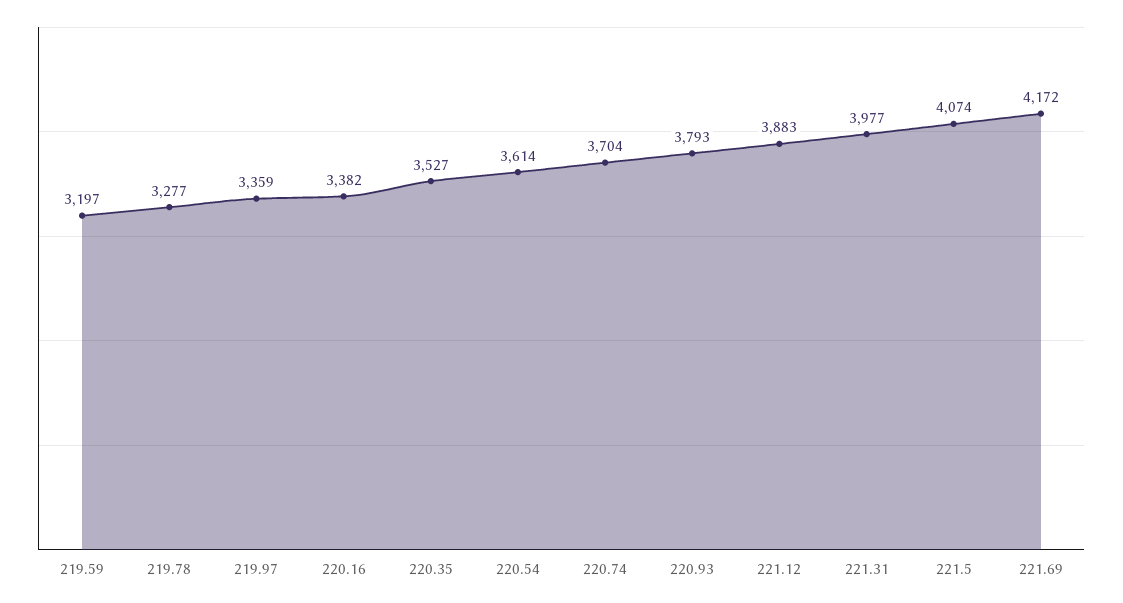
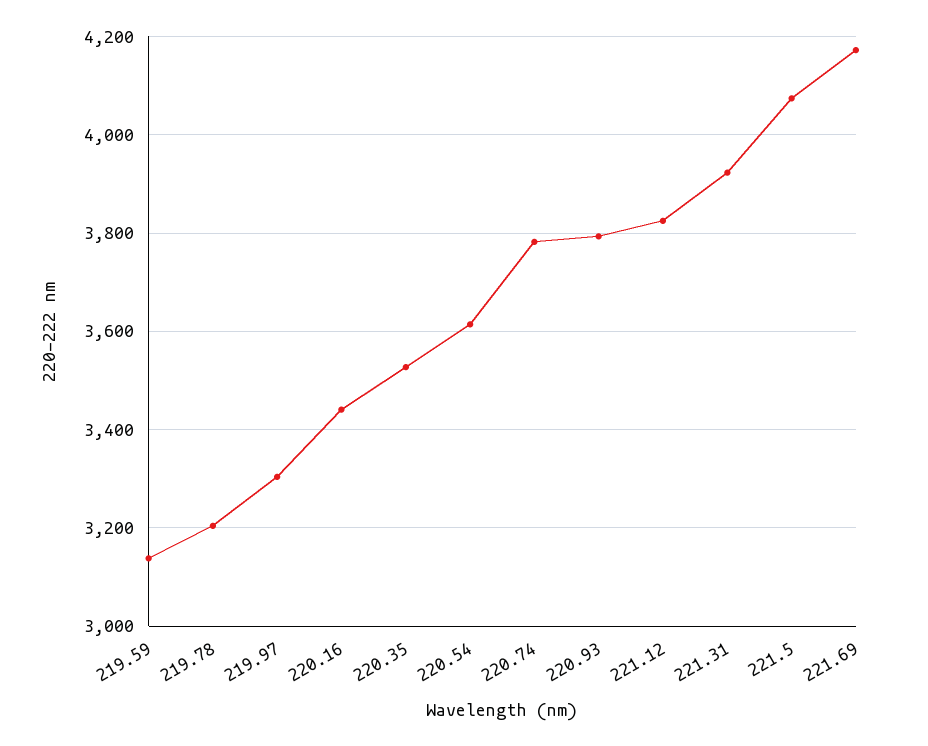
219.59: 3197 -> 3140
219.78: 3277 -> 3200
219.97: 3359 -> 3300
220.16: 3382 -> 3440
220.74: 3704 -> 3780
221.12: 3883 -> 3820
221.31: 3977 -> 3920

